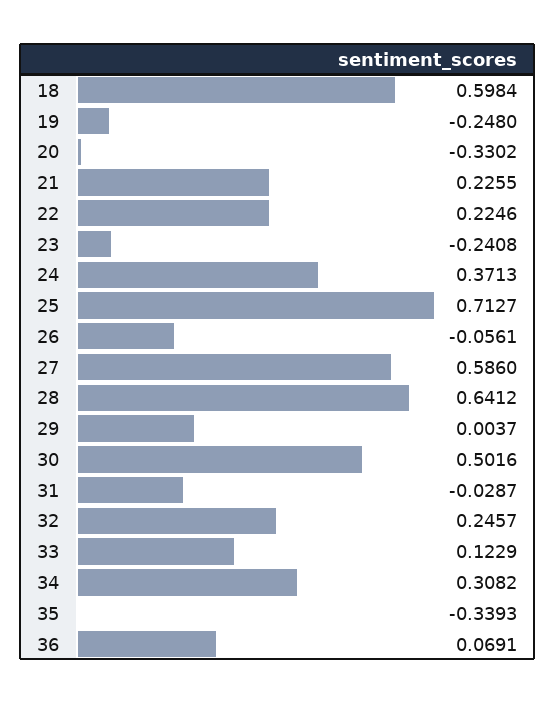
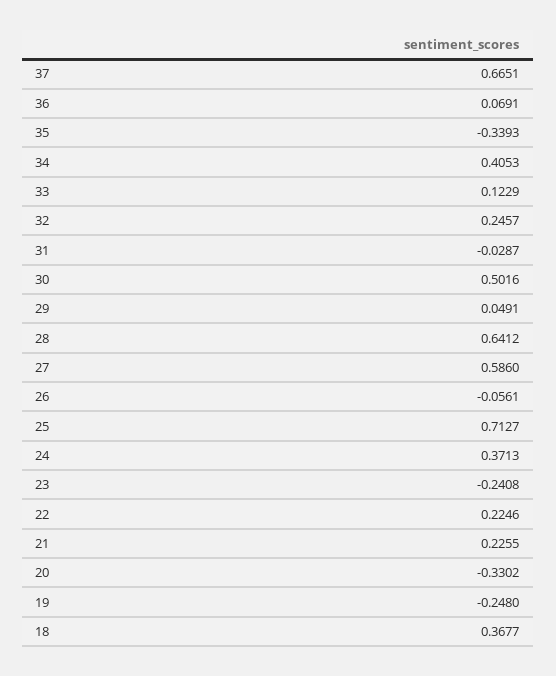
18: 0.5984 -> 0.3677
29: 0.0037 -> 0.0491
34: 0.3082 -> 0.4053
37: none -> 0.6651

